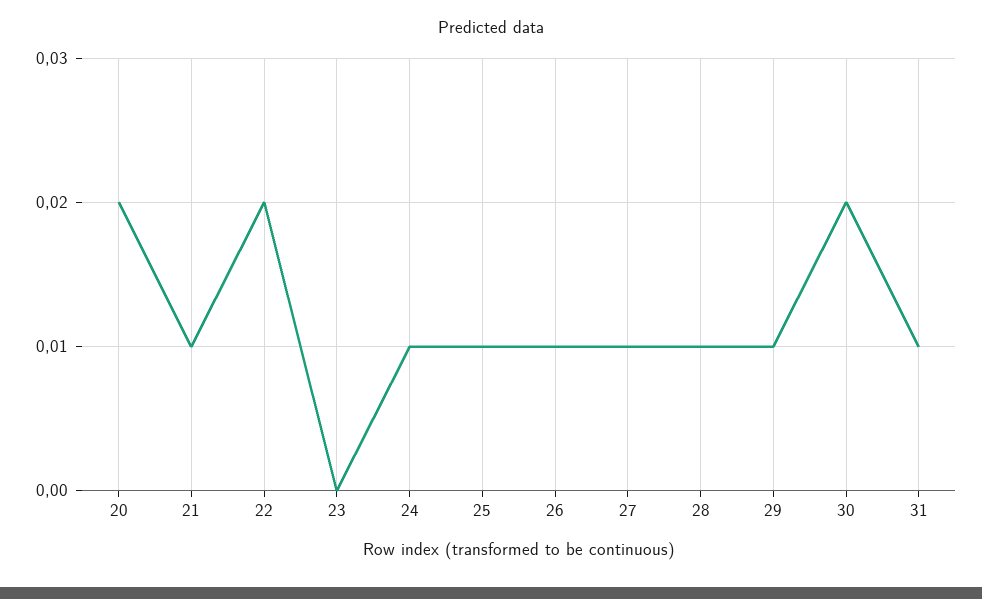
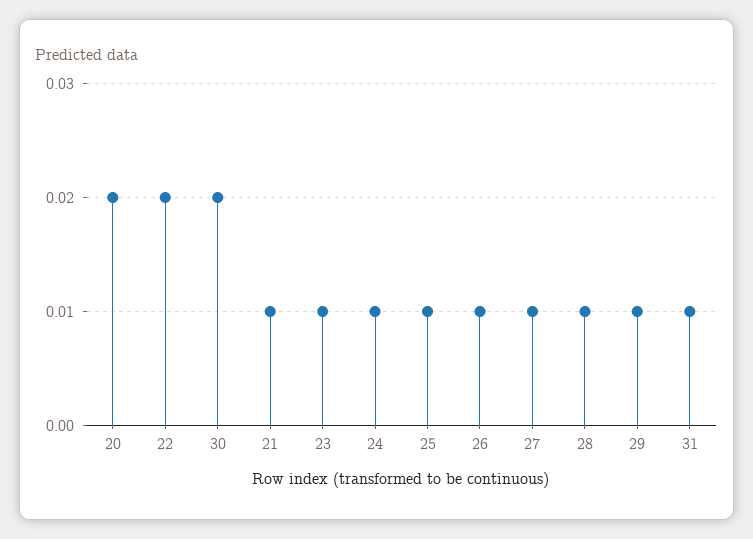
23: 0 -> 0.01

